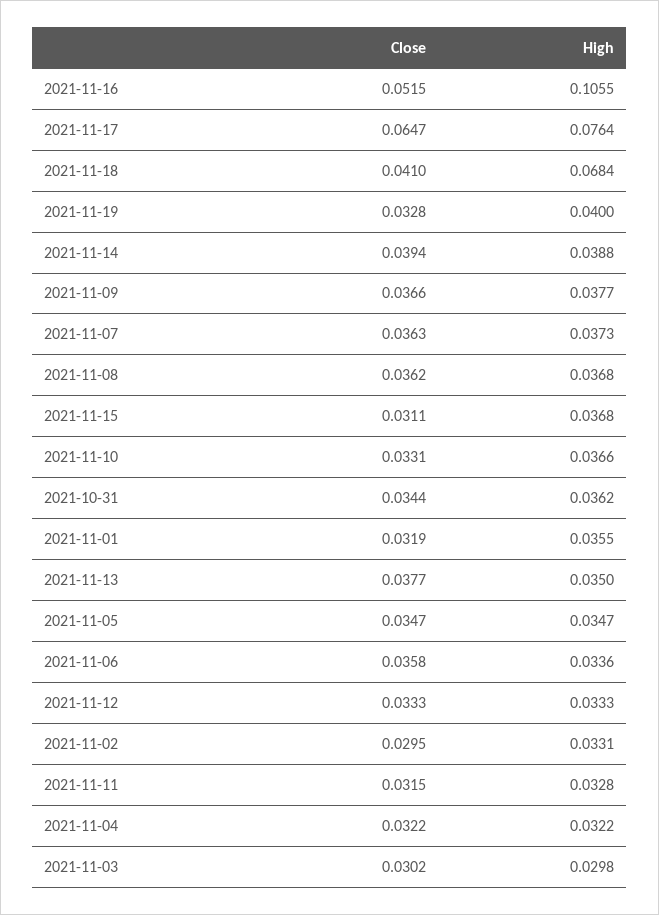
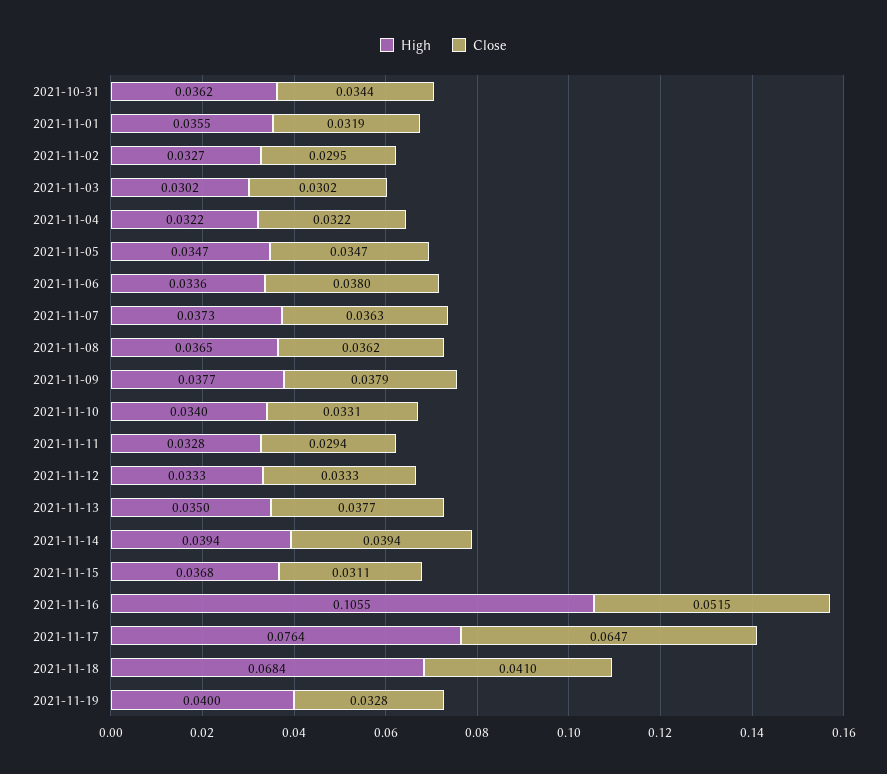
High, 2021-11-14: 0.0388 -> 0.0394
Close, 2021-11-09: 0.0366 -> 0.0379
High, 2021-11-08: 0.0368 -> 0.0365
High, 2021-11-10: 0.0366 -> 0.034
Close, 2021-11-06: 0.0358 -> 0.038
High, 2021-11-02: 0.0331 -> 0.0327
Close, 2021-11-11: 0.0315 -> 0.0294
High, 2021-11-03: 0.0298 -> 0.0302

